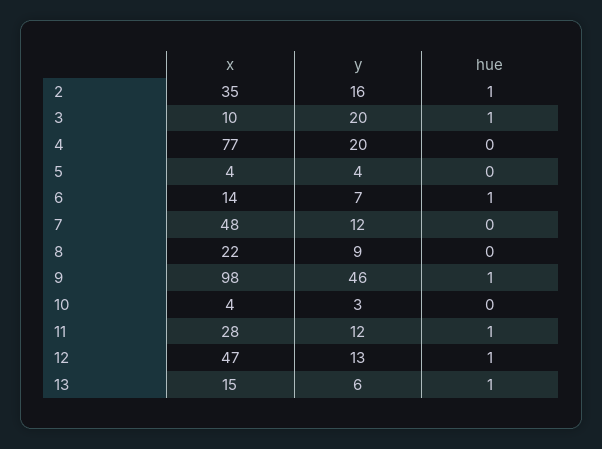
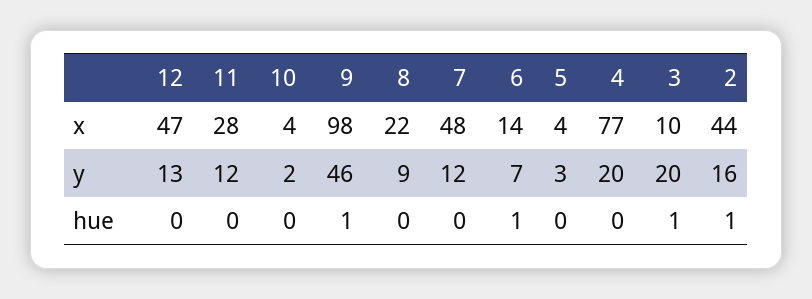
x, 2: 35 -> 44
y, 5: 4 -> 3
y, 10: 3 -> 2
hue, 11: 1 -> 0
hue, 12: 1 -> 0
x, 13: 15 -> none
y, 13: 6 -> none
hue, 13: 1 -> none

